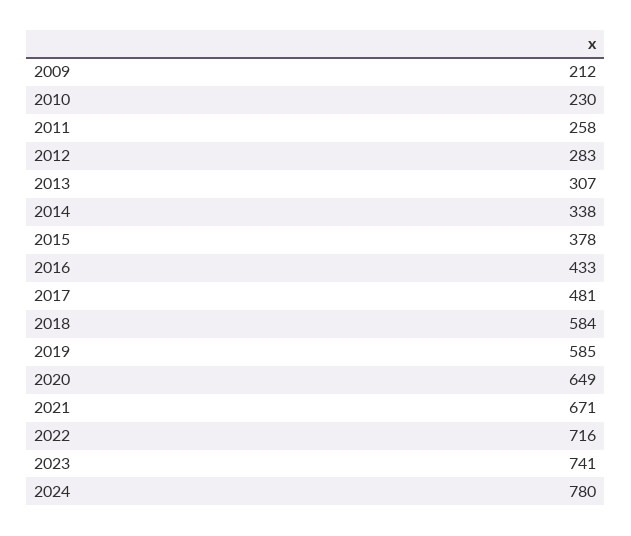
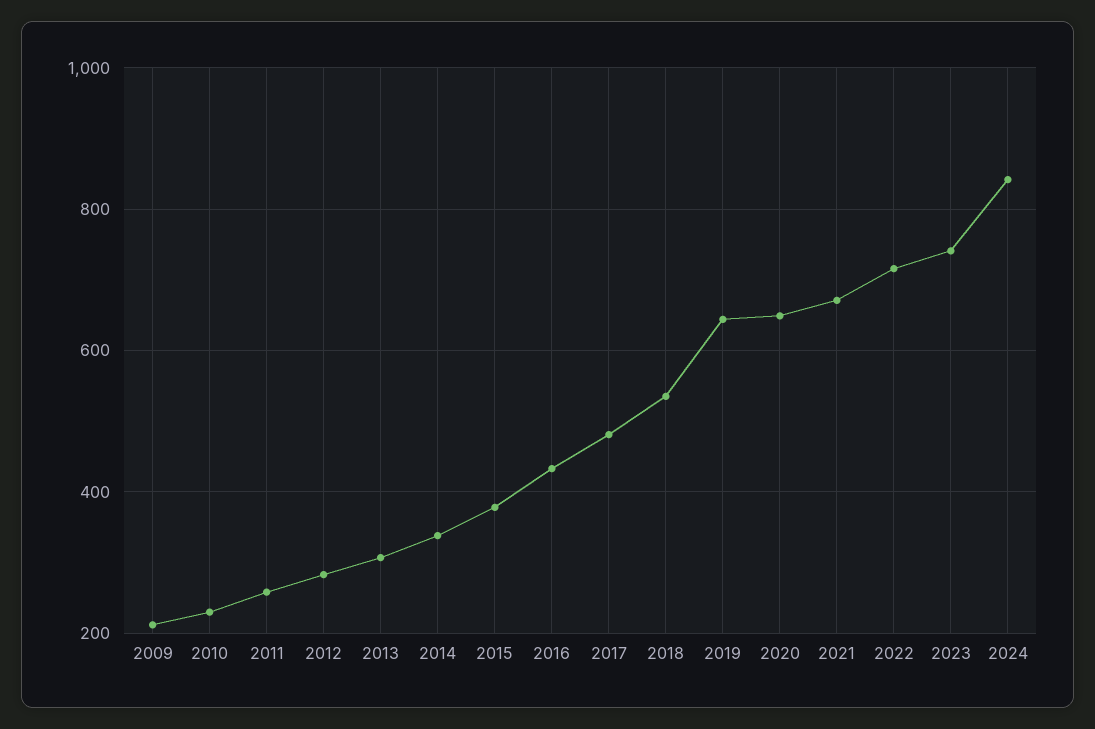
2018: 584 -> 540
2019: 585 -> 640
2024: 780 -> 840

